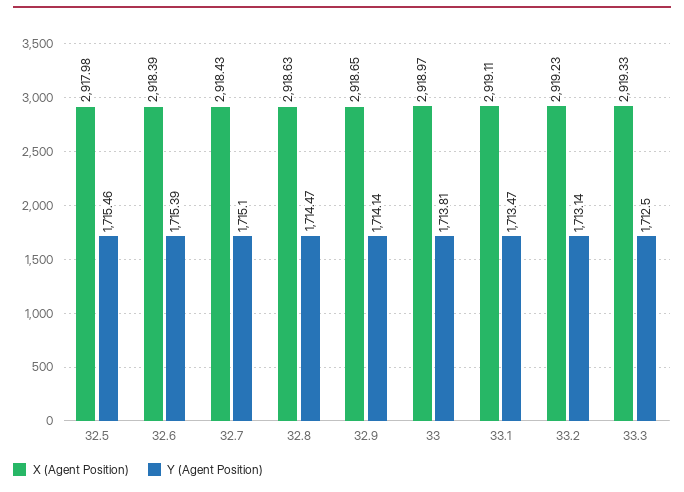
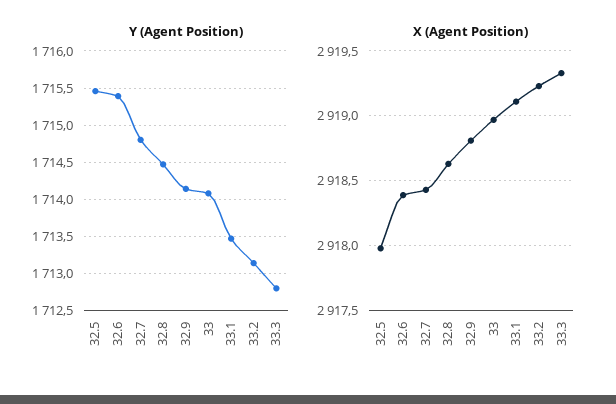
Y (Agent Position), 32.7: 1715.1 -> 1714.8
X (Agent Position), 32.9: 2918.65 -> 2918.8
Y (Agent Position), 33: 1713.81 -> 1714.1
Y (Agent Position), 33.3: 1712.5 -> 1712.8

